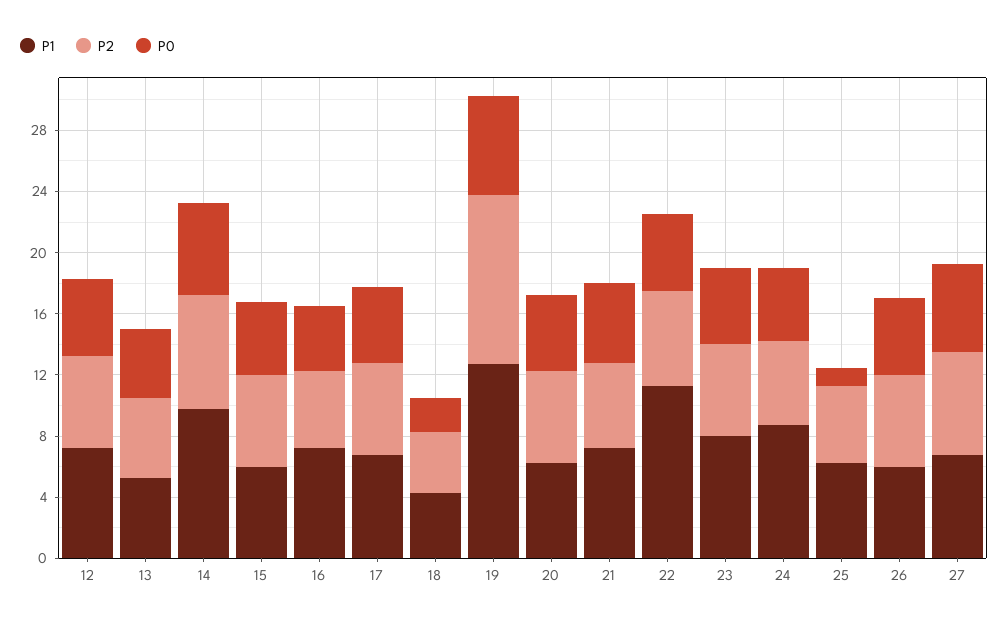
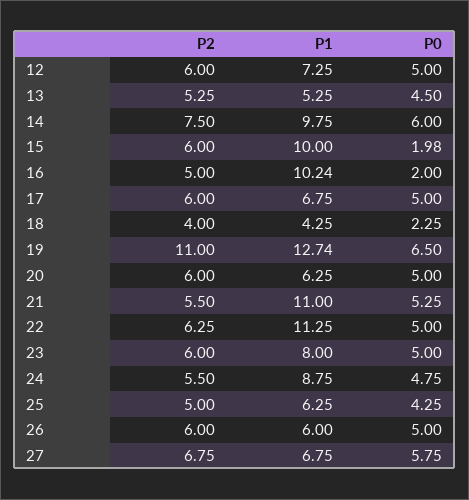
P1, 15: 6 -> 10
P0, 15: 5 -> 1.98
P1, 16: 7 -> 10.24
P0, 16: 4 -> 2
P1, 21: 7 -> 11
P0, 25: 1 -> 4.25

